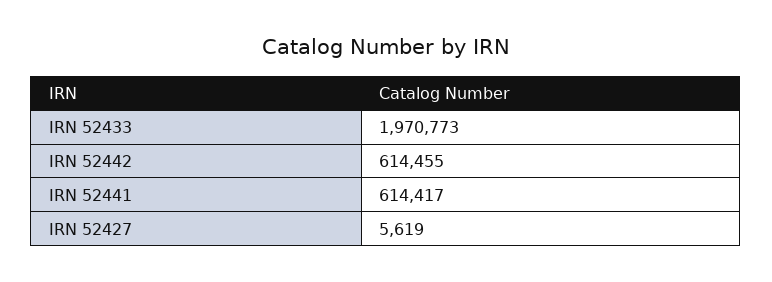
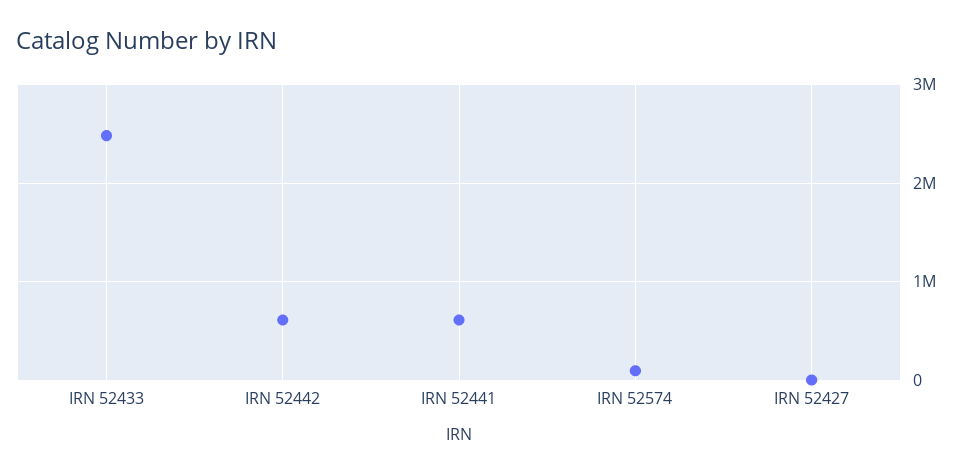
IRN 52433: 1970773 -> 2500000
IRN 52574: none -> 100000

